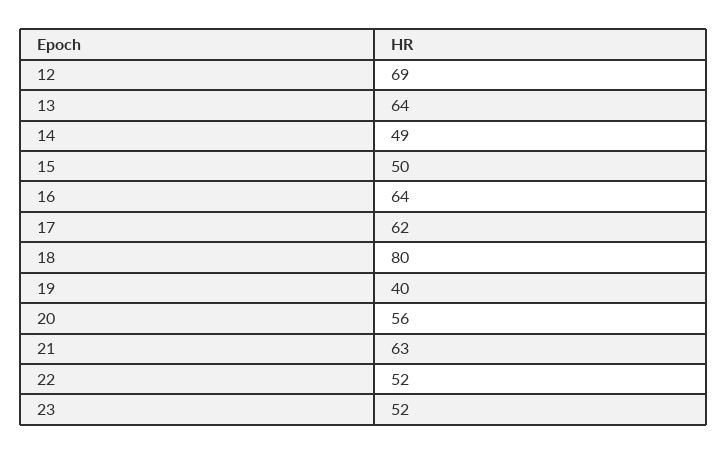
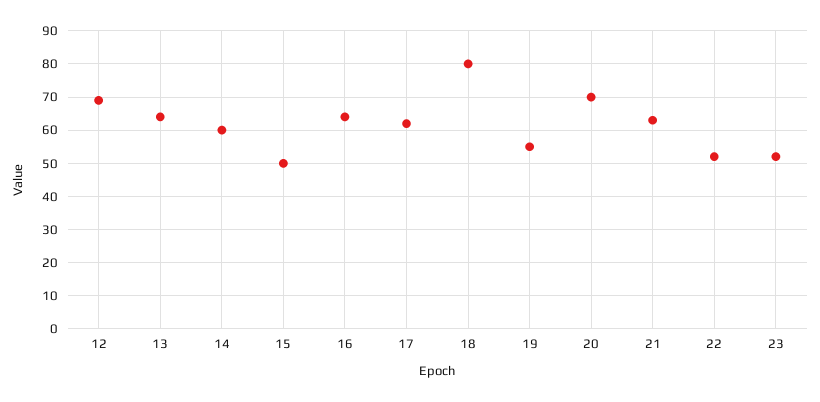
14: 49 -> 60
19: 40 -> 55
20: 56 -> 70

